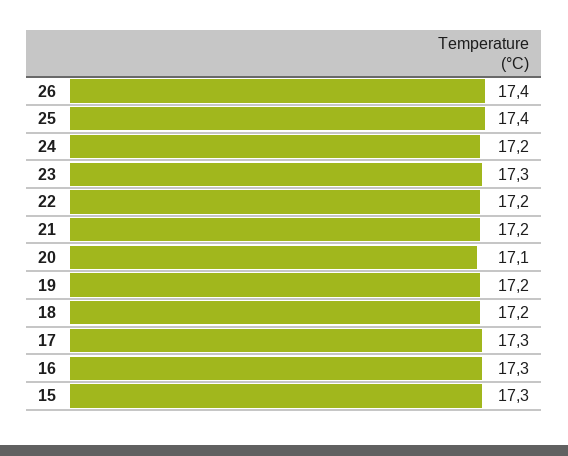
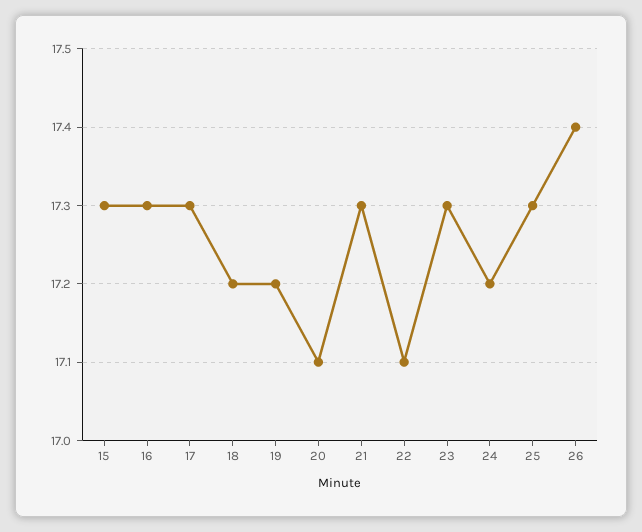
25: 17.4 -> 17.3
22: 17.2 -> 17.1
21: 17.2 -> 17.3

